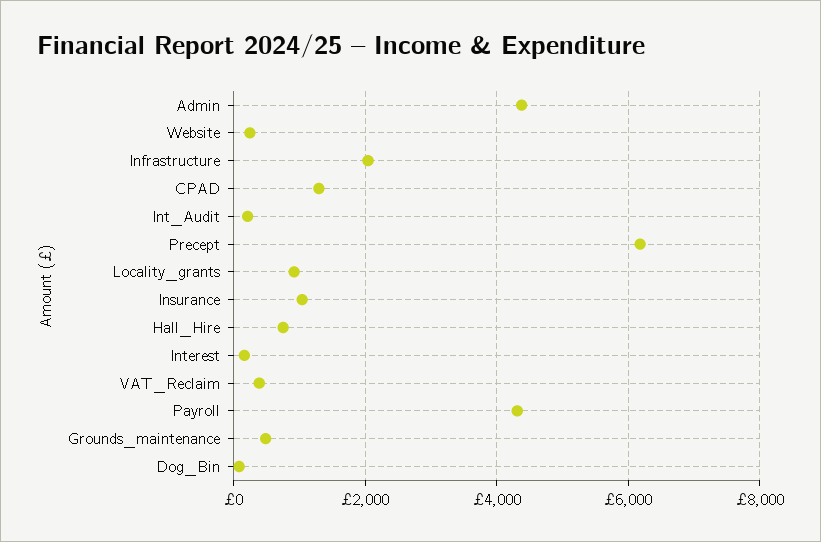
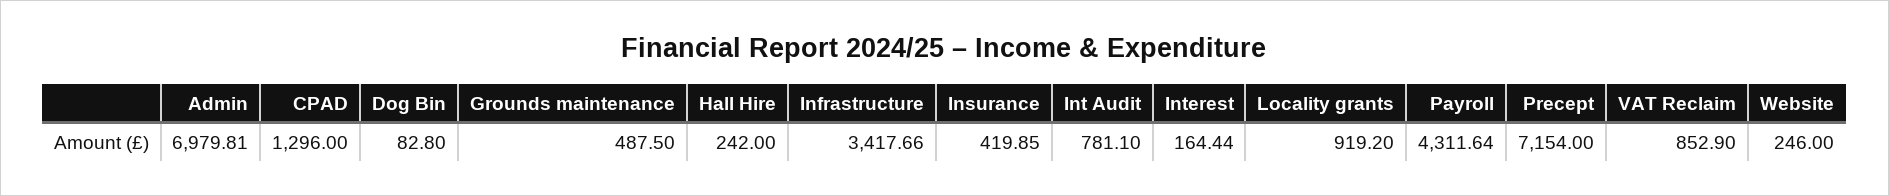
Admin: 4400 -> 6979.81
Infrastructure: 2000 -> 3417.66
Int_Audit: 200 -> 781.1
Precept: 6200 -> 7154
Insurance: 1000 -> 419.85
Hall_Hire: 800 -> 242
VAT_Reclaim: 400 -> 852.9

